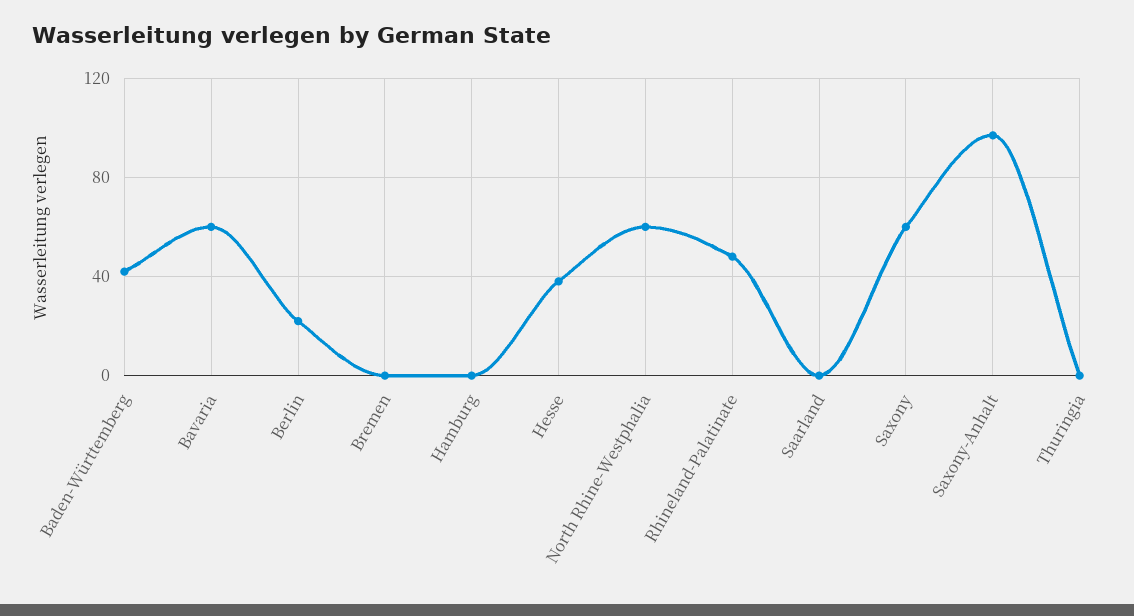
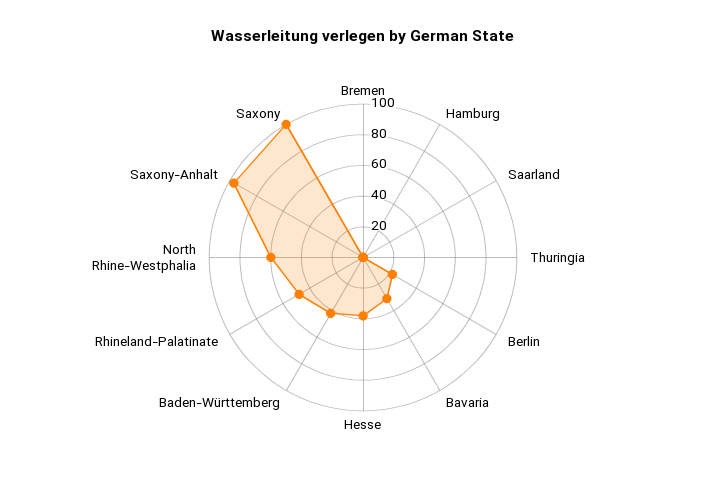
Bavaria: 60 -> 30
Saxony: 60 -> 100

